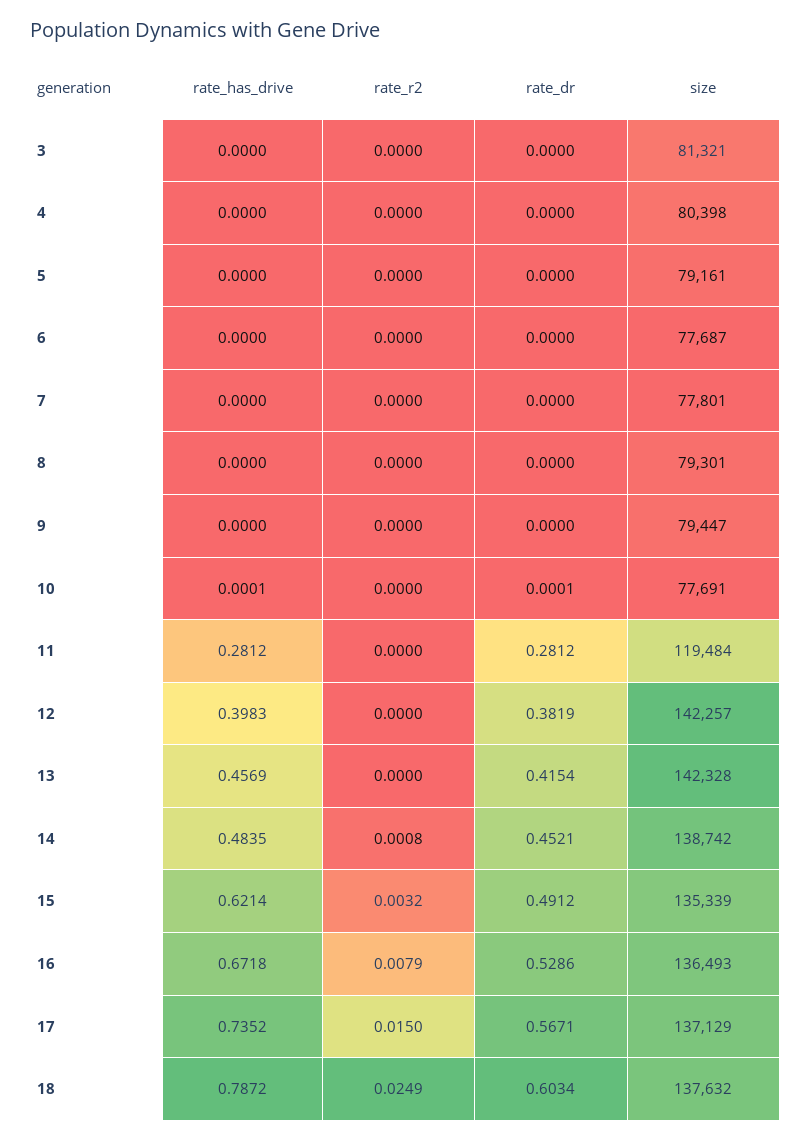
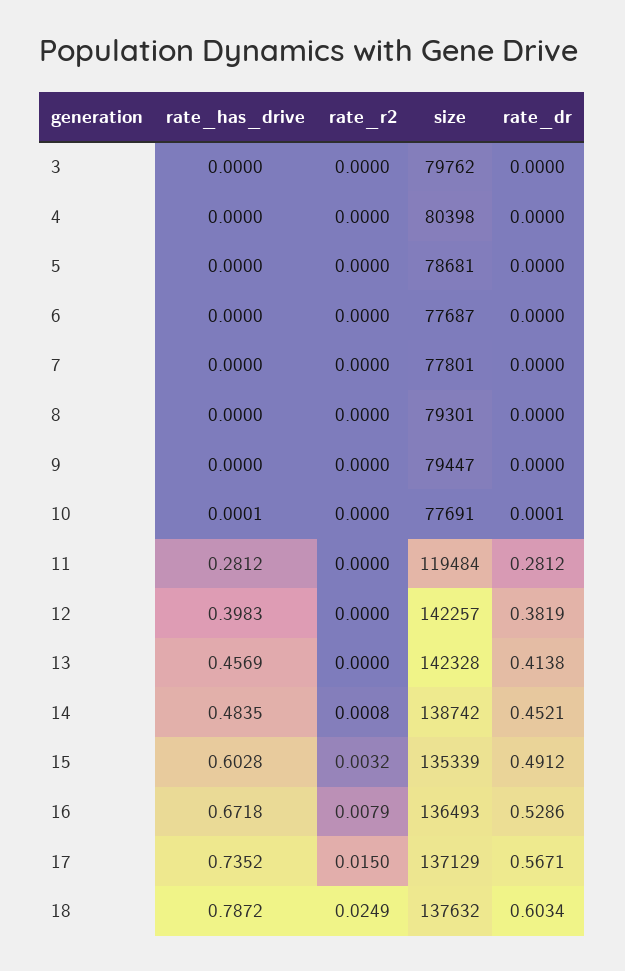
size, 3: 81321 -> 79762
size, 5: 79161 -> 78681
rate_dr, 13: 0.4154 -> 0.4138
rate_has_drive, 15: 0.6214 -> 0.6028

